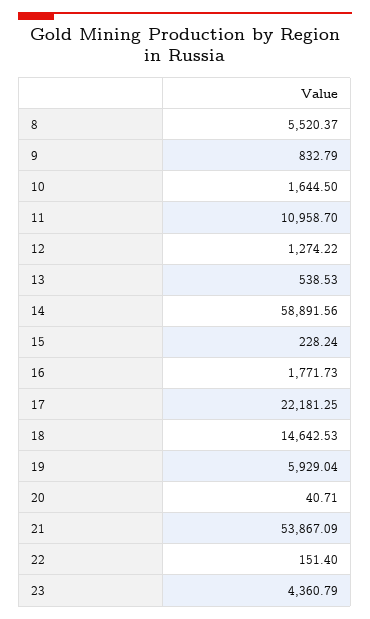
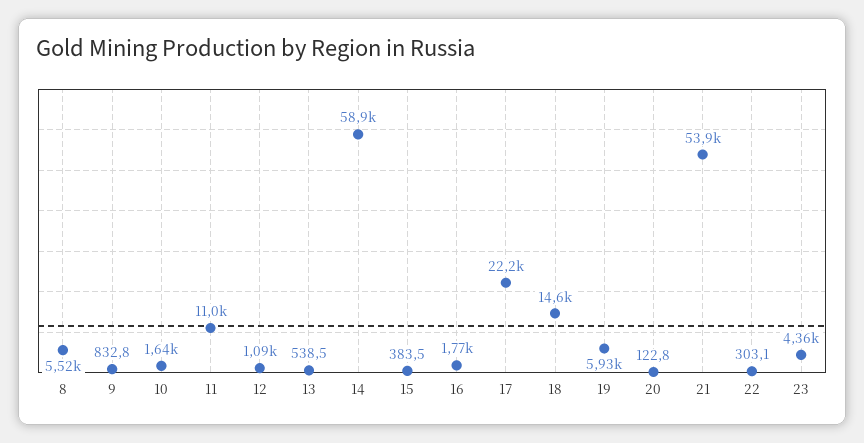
12: 1274.22 -> 1090
15: 228.24 -> 383.5
20: 40.71 -> 122.8
22: 151.4 -> 303.1

